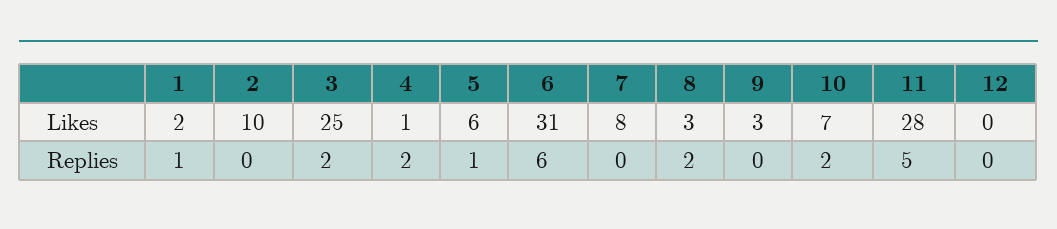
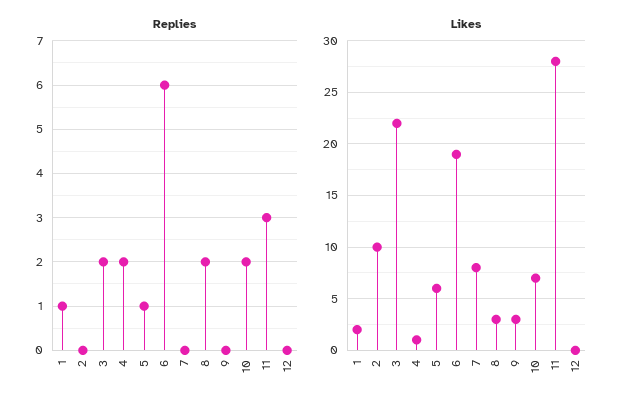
Likes, 3: 25 -> 22
Likes, 6: 31 -> 19
Replies, 11: 5 -> 3

